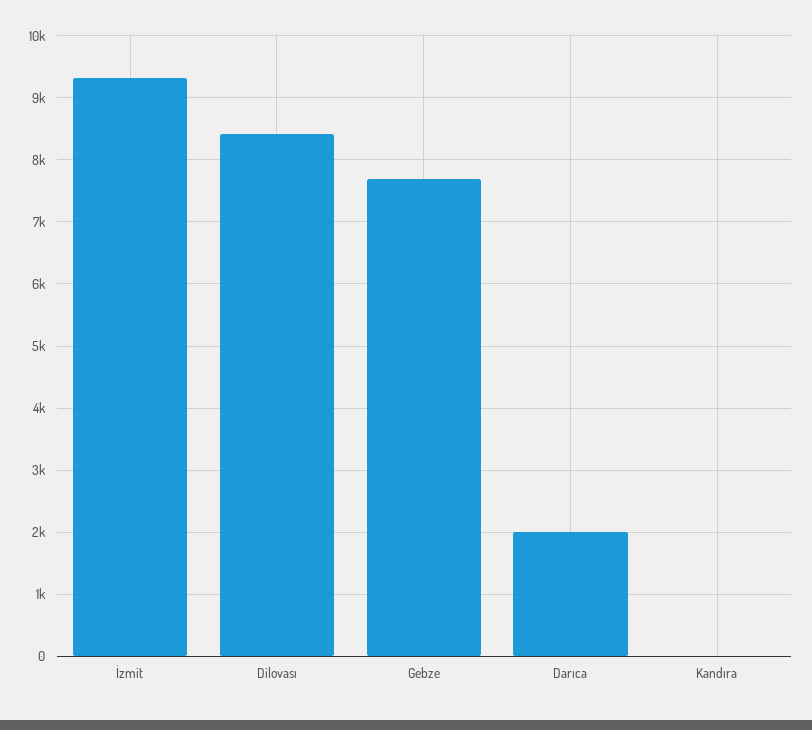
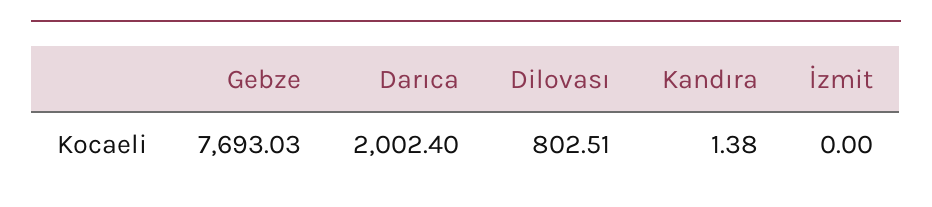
İzmit: 9300 -> 0
Dilovası: 8400 -> 802.51

